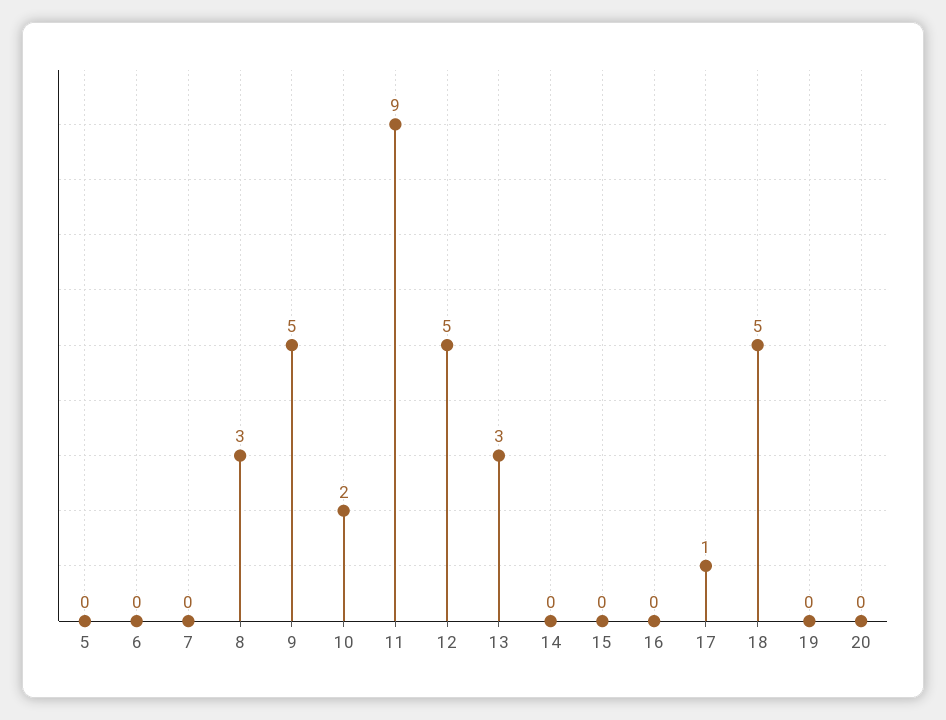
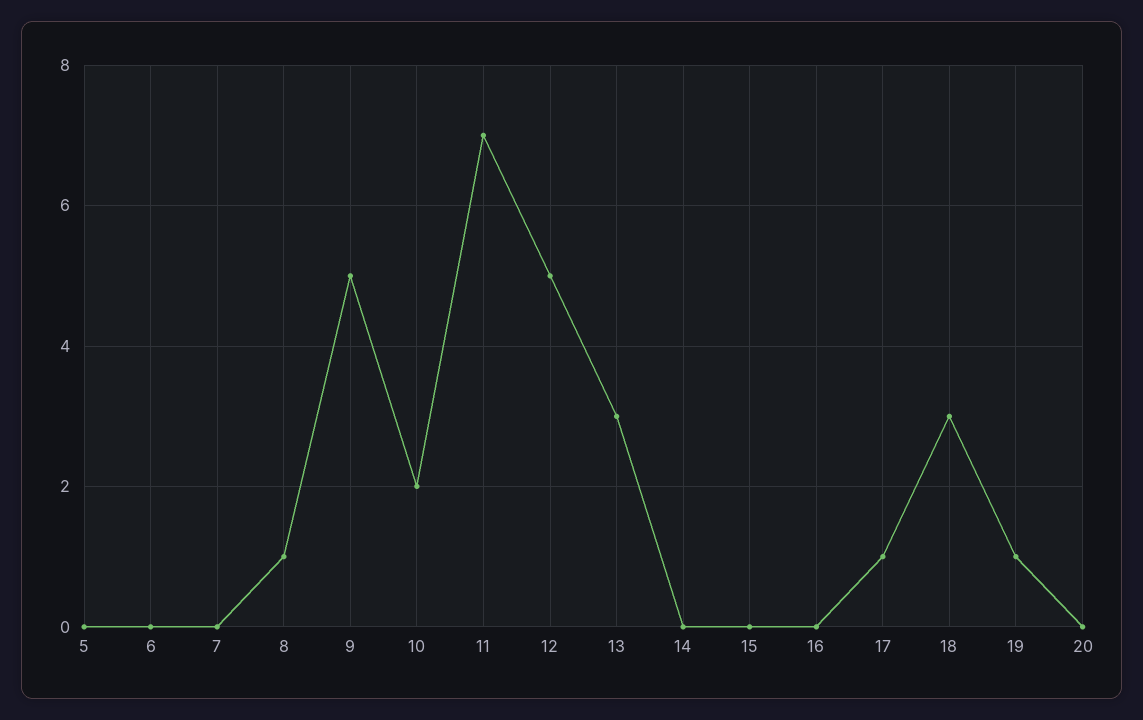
8: 3 -> 1
11: 9 -> 7
18: 5 -> 3
19: 0 -> 1

